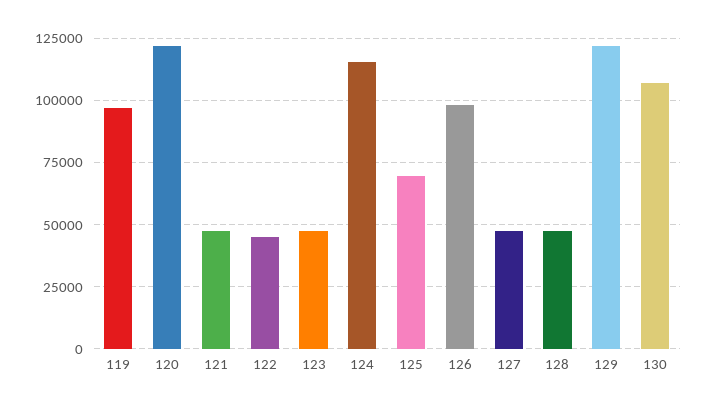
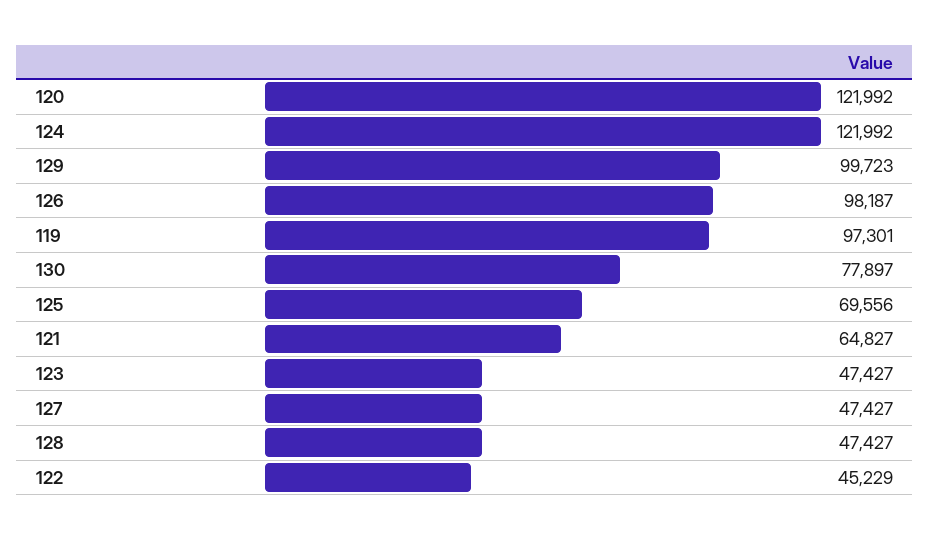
121: 47500 -> 64827
124: 115000 -> 121992
129: 122500 -> 99723
130: 107500 -> 77897

